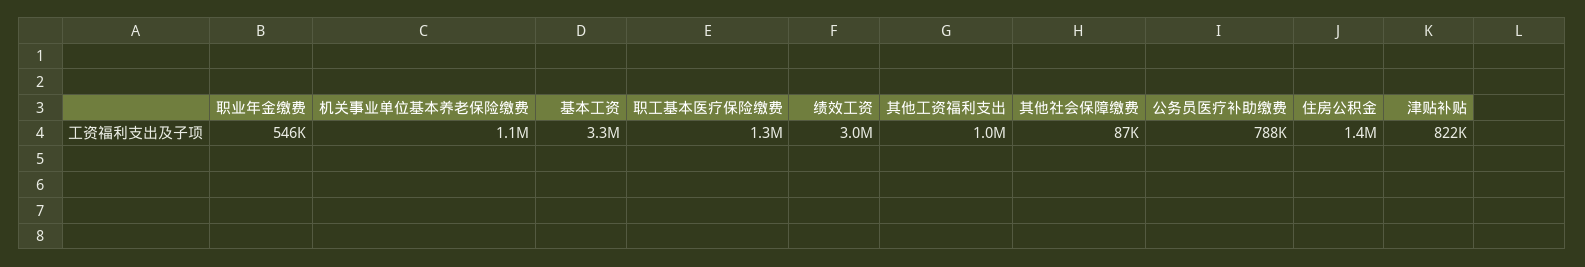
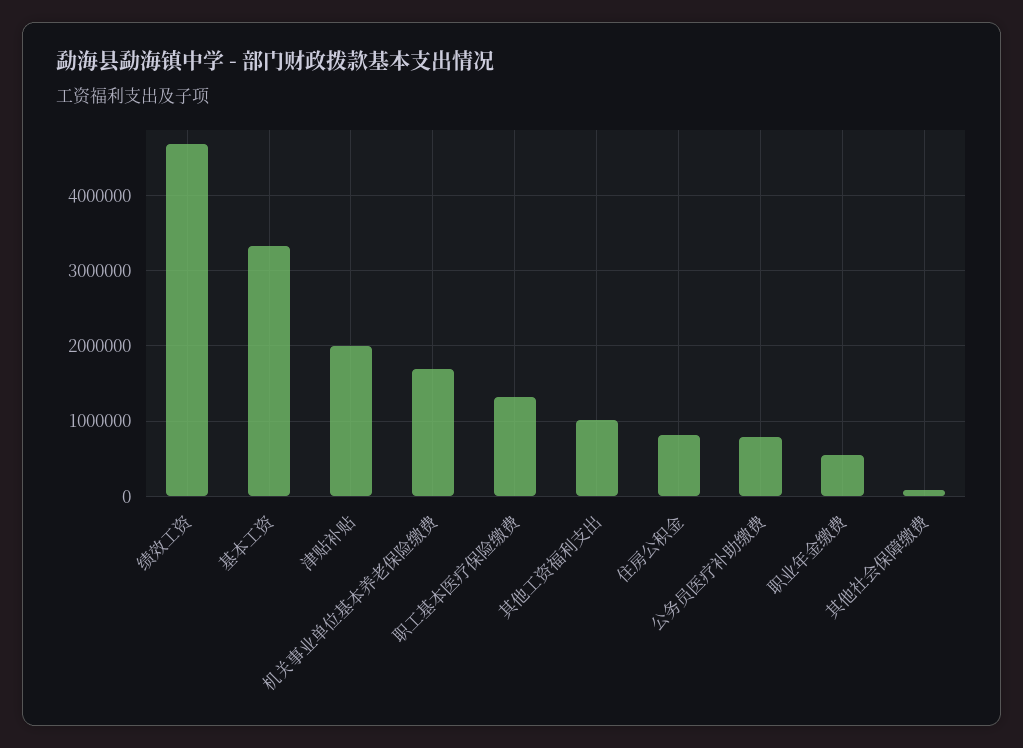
机关事业单位基本养老保险缴费: 1100000 -> 1700000
绩效工资: 3000000 -> 4700000
住房公积金: 1400000 -> 800000
津贴补贴: 822000 -> 2000000

